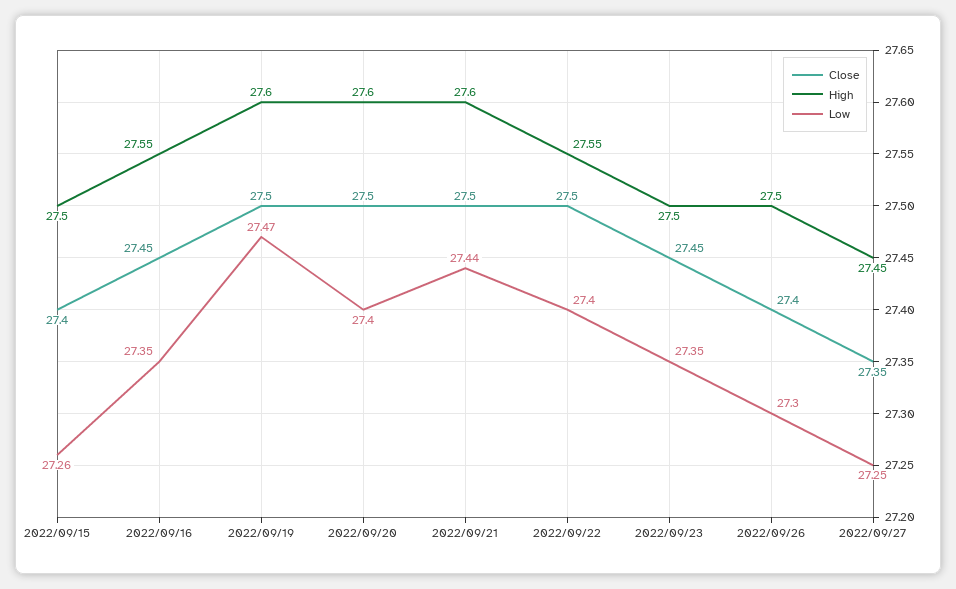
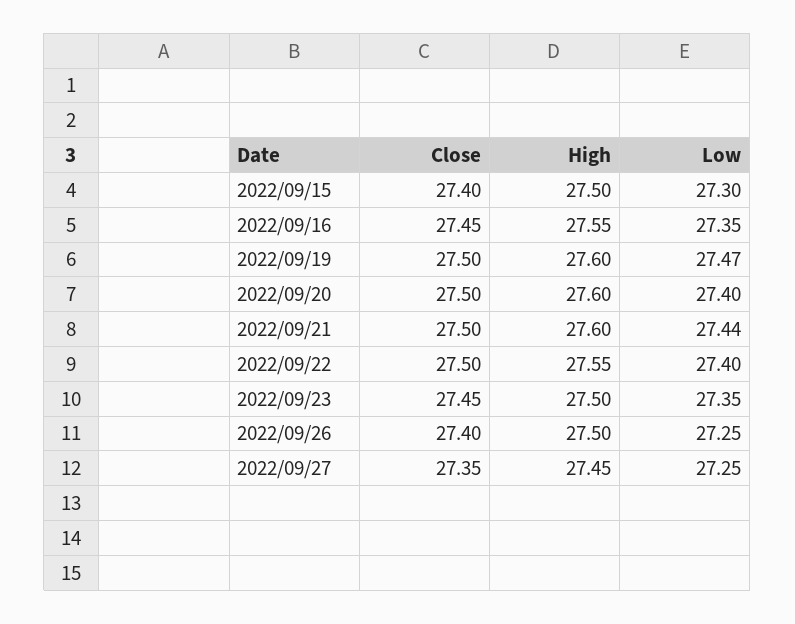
Low, 2022/09/15: 27.26 -> 27.3
Low, 2022/09/26: 27.3 -> 27.25

